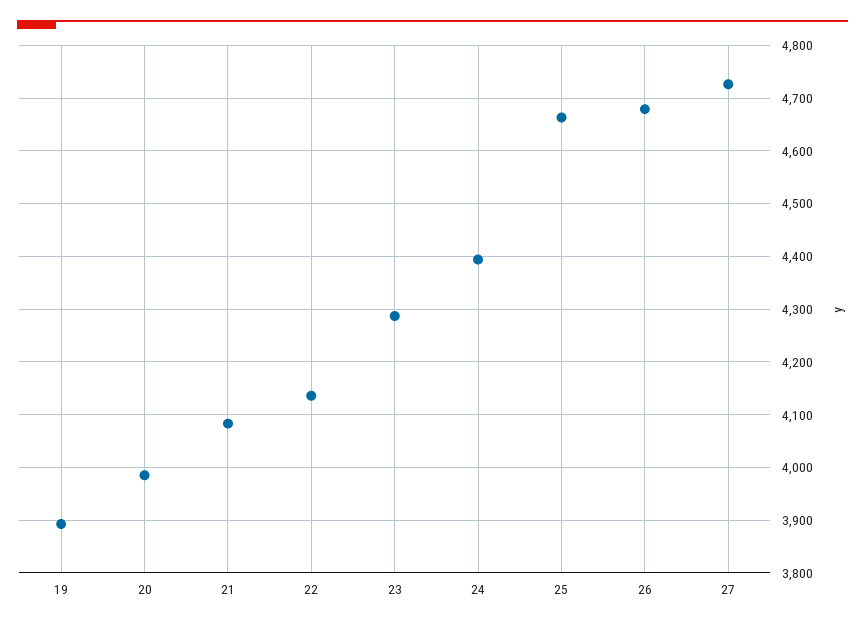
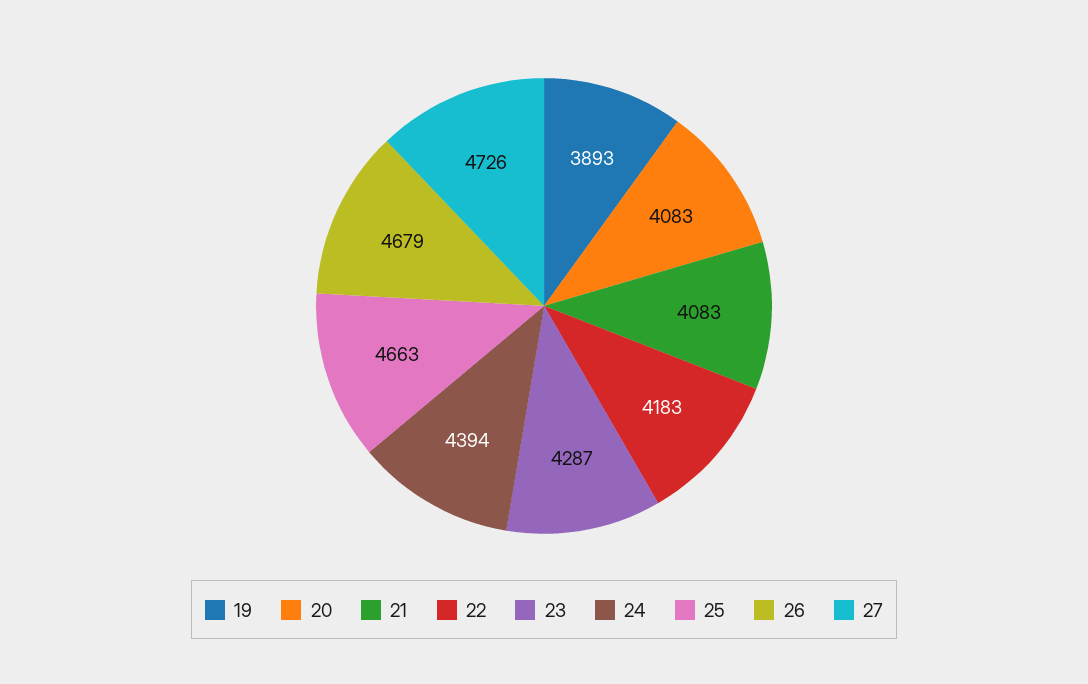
20: 3980 -> 4083
22: 4140 -> 4183

